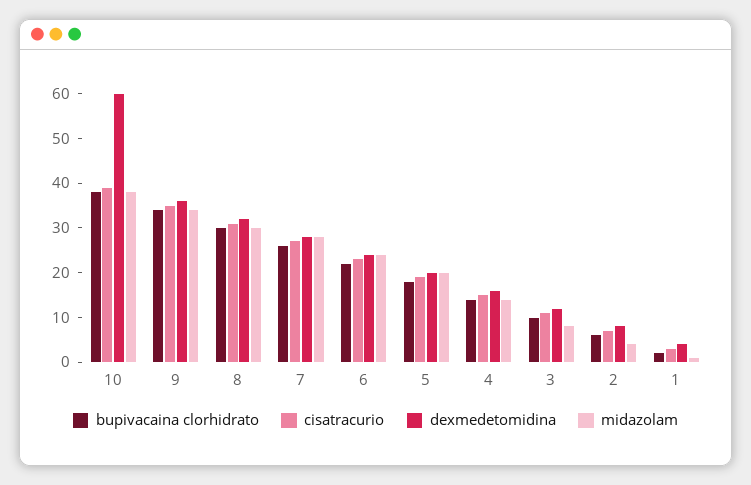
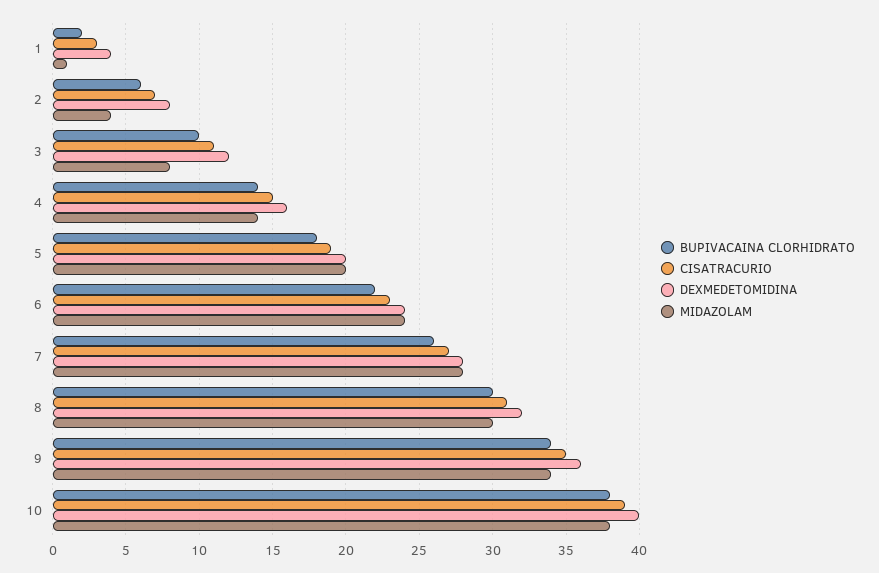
dexmedetomidina, 10: 60 -> 40

